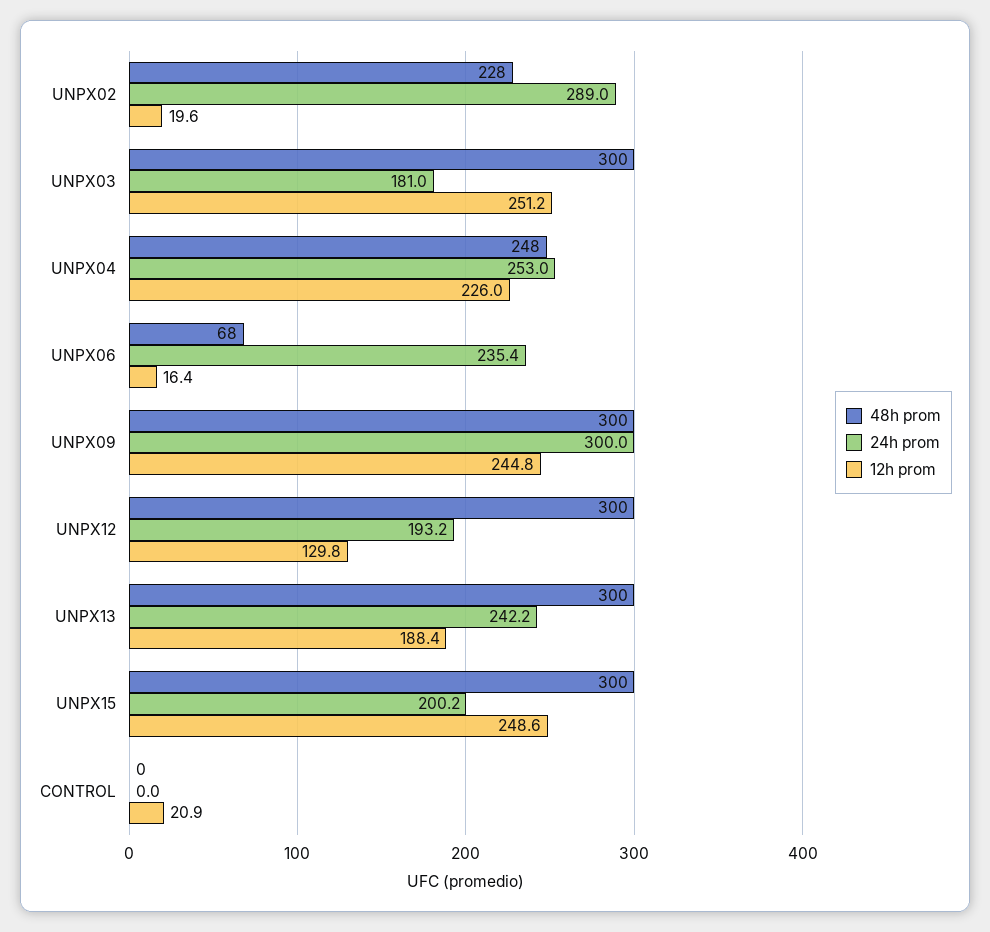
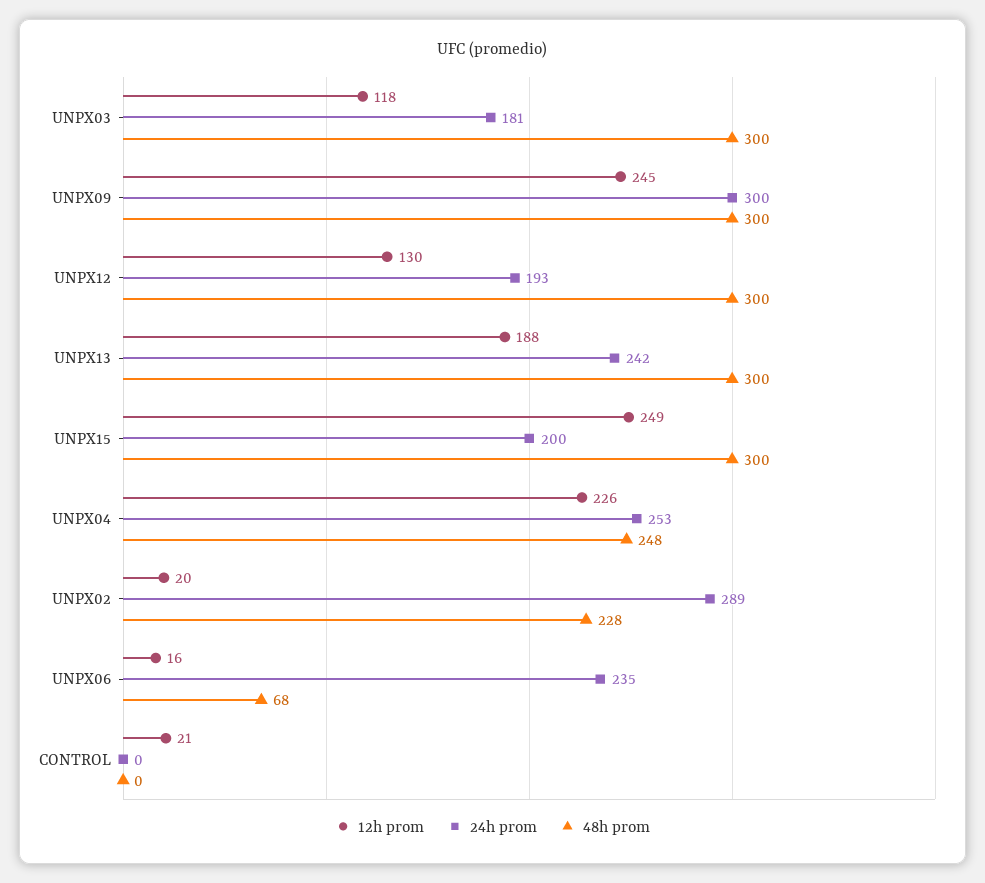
12h prom, UNPX03: 251.2 -> 118

